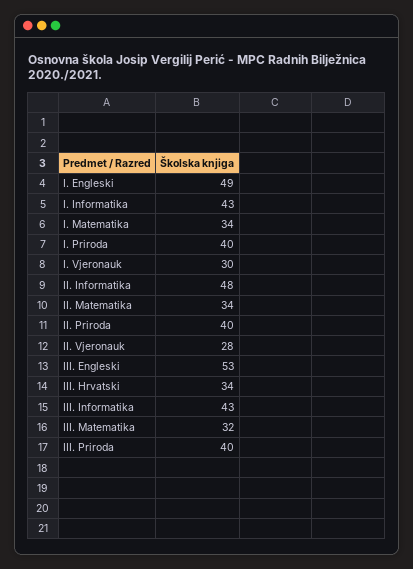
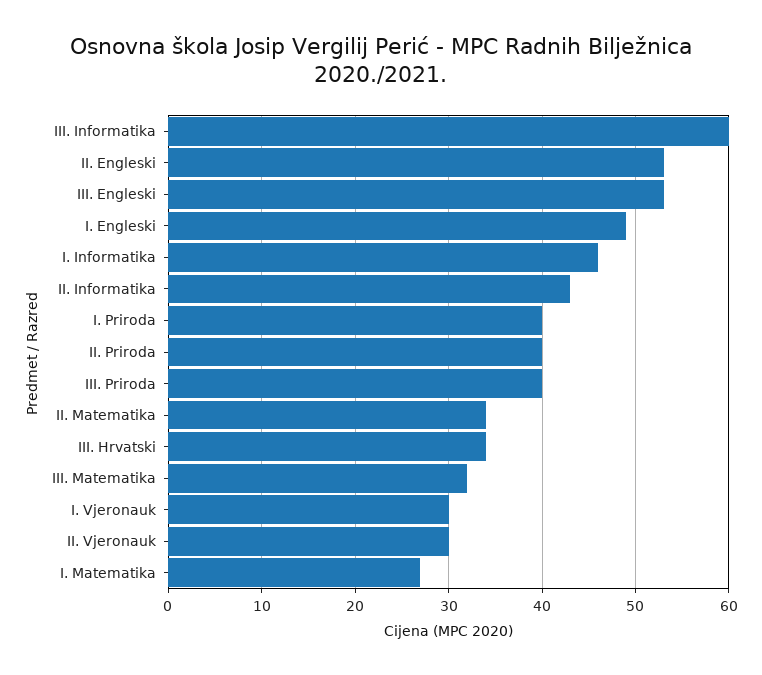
I. Informatika: 43 -> 46
I. Matematika: 34 -> 27
II. Informatika: 48 -> 43
II. Vjeronauk: 28 -> 30
III. Informatika: 43 -> 60
II. Engleski: none -> 53

